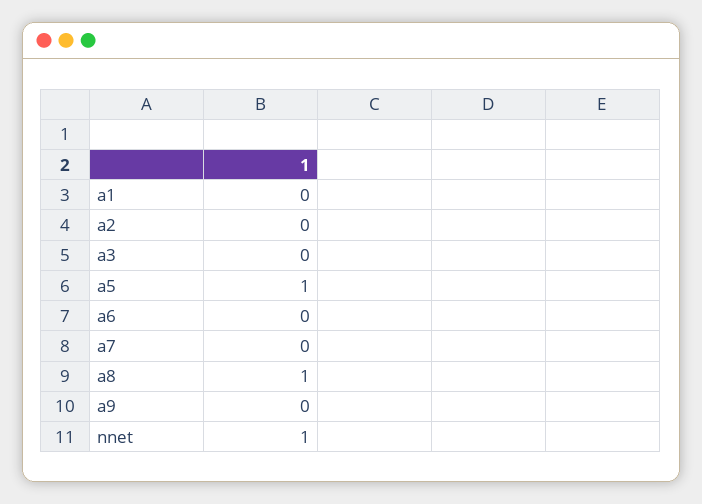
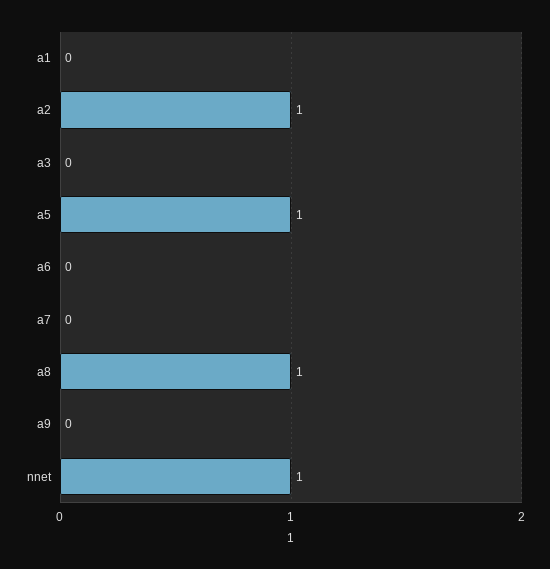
a2: 0 -> 1

